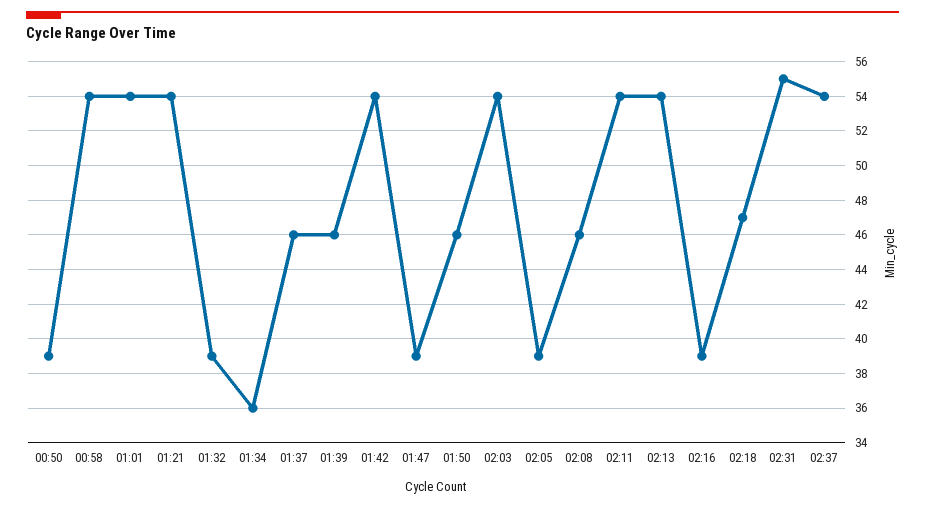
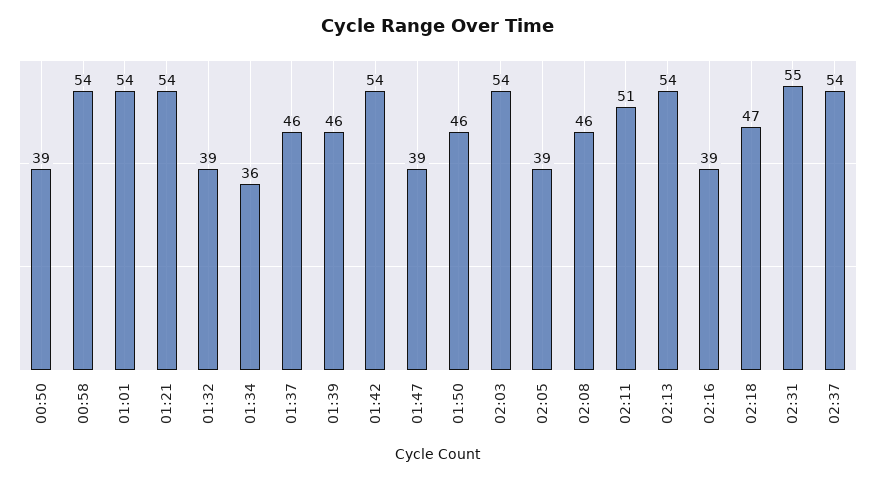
02:11: 54 -> 51

